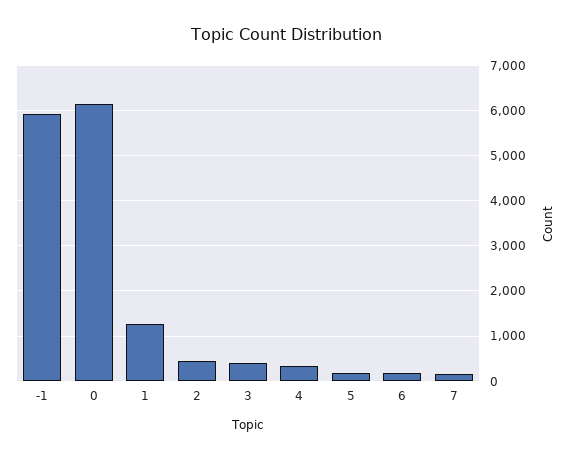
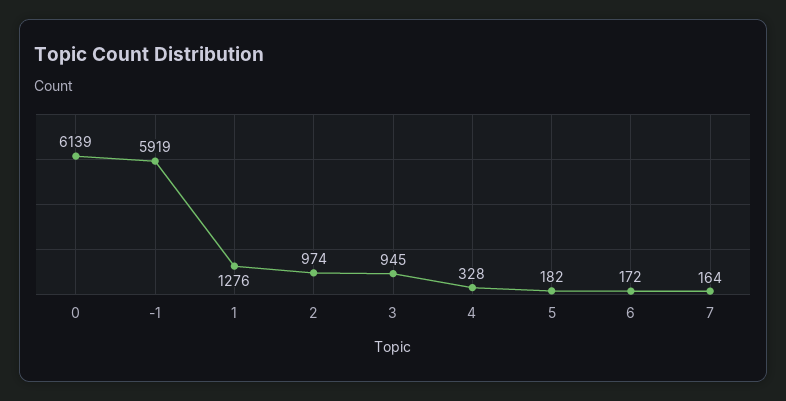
2: 400 -> 974
3: 400 -> 945

